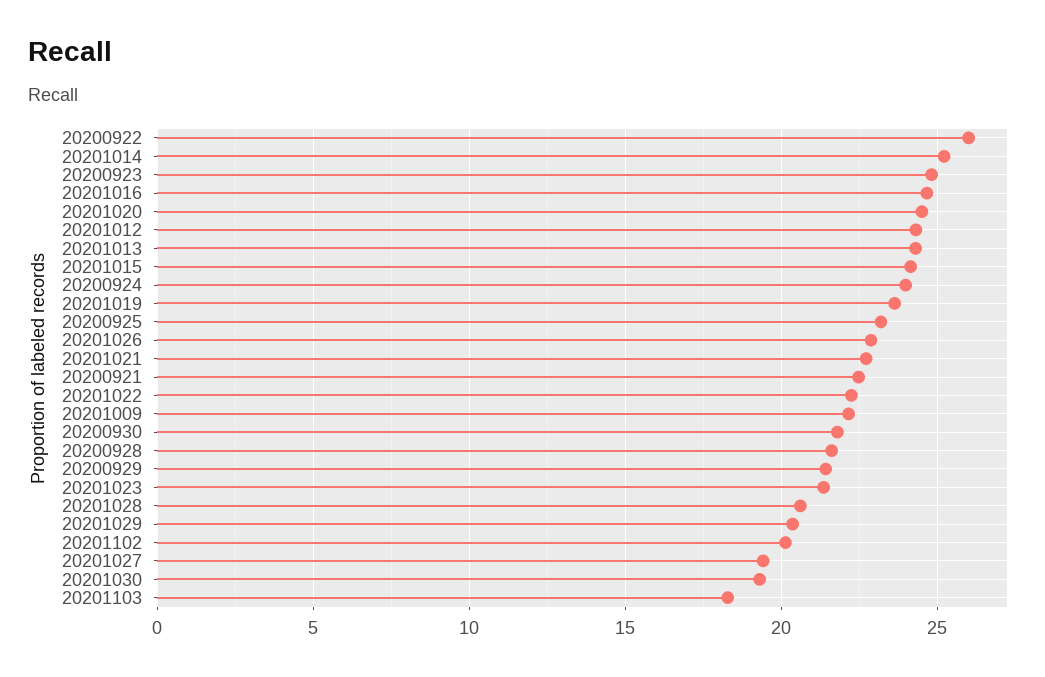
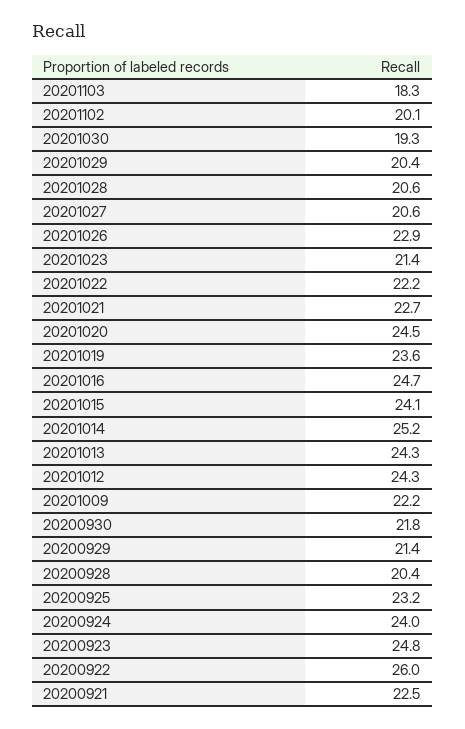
20200928: 21.5 -> 20.4
20201027: 19.5 -> 20.6

